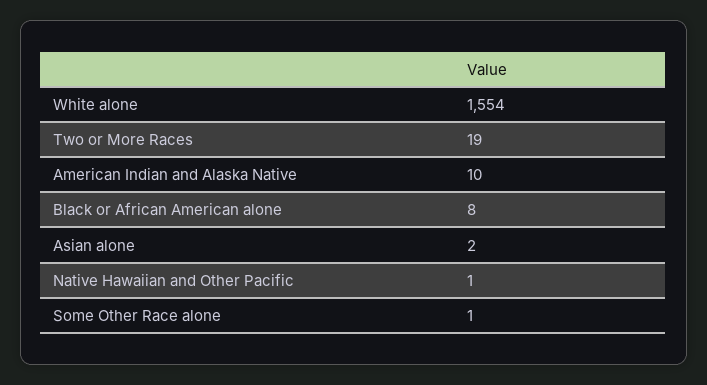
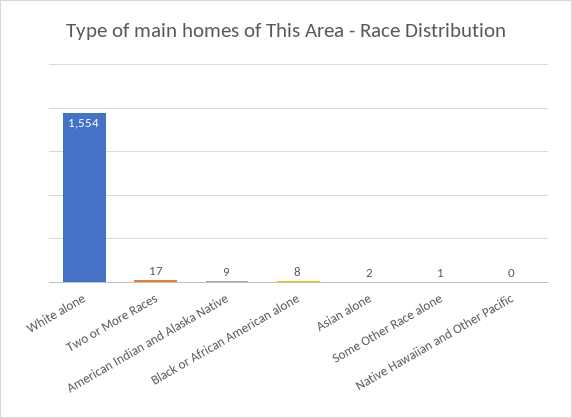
Two or More Races: 19 -> 17
American Indian and Alaska Native: 10 -> 9
Native Hawaiian and Other Pacific: 1 -> 0

